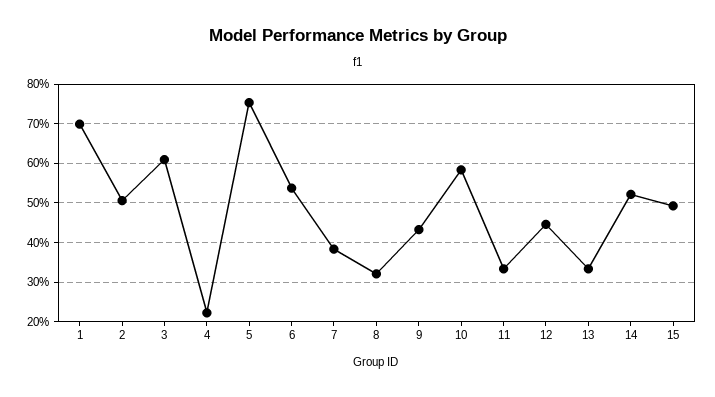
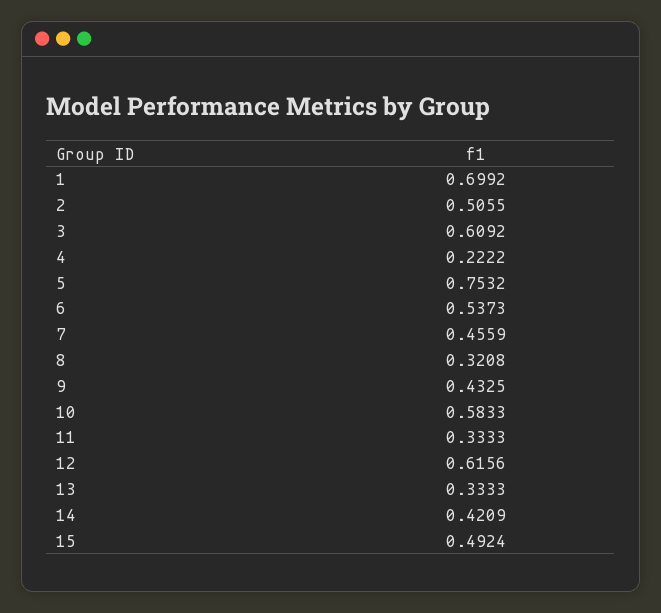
7: 0.38 -> 0.4559
12: 0.44 -> 0.6156
14: 0.52 -> 0.4209

